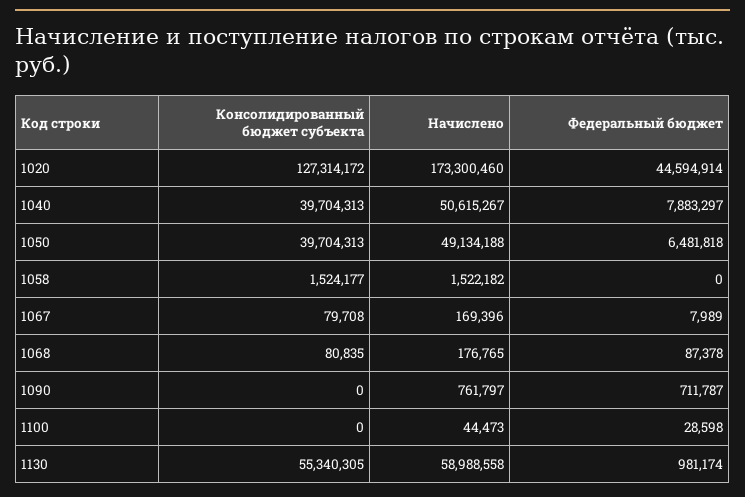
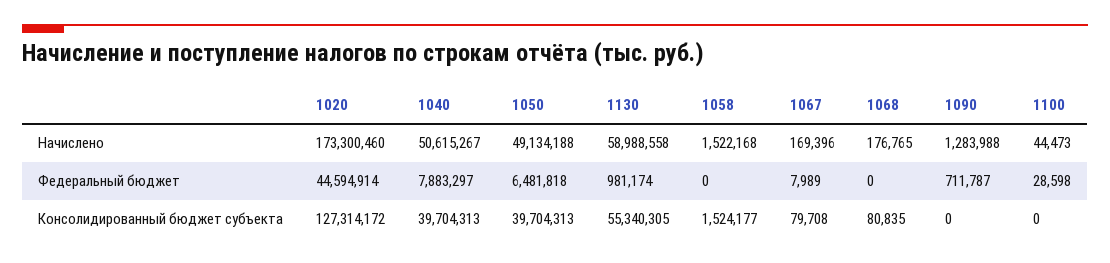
Начислено, 1058: 1522182 -> 1522168
Федеральный бюджет, 1068: 87378 -> 0
Начислено, 1090: 761797 -> 1283988

